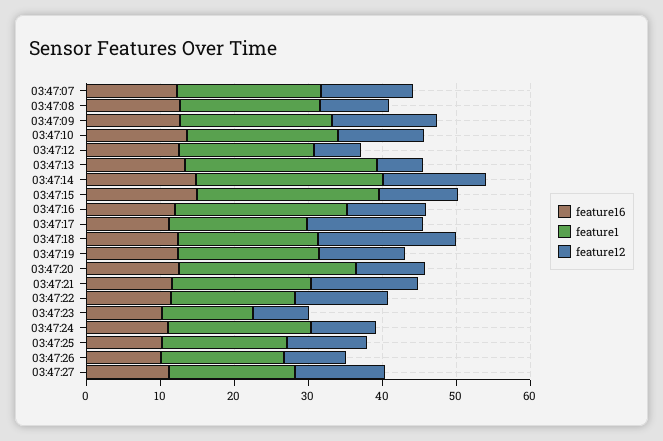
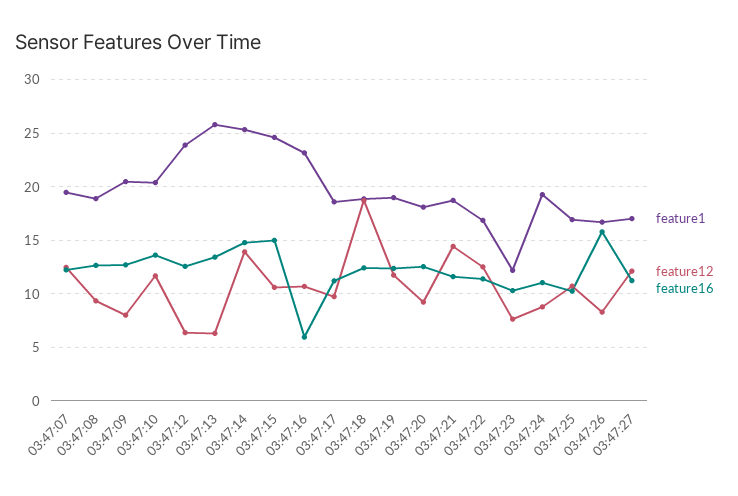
feature12, 03:47:09: 14 -> 8
feature1, 03:47:12: 18 -> 24
feature16, 03:47:16: 12 -> 6
feature12, 03:47:17: 16 -> 10
feature1, 03:47:20: 24 -> 18
feature16, 03:47:26: 10 -> 16

